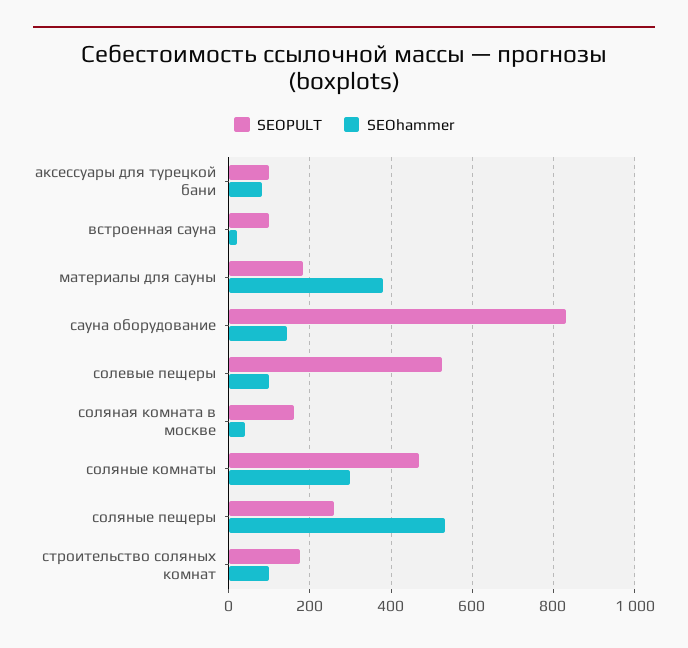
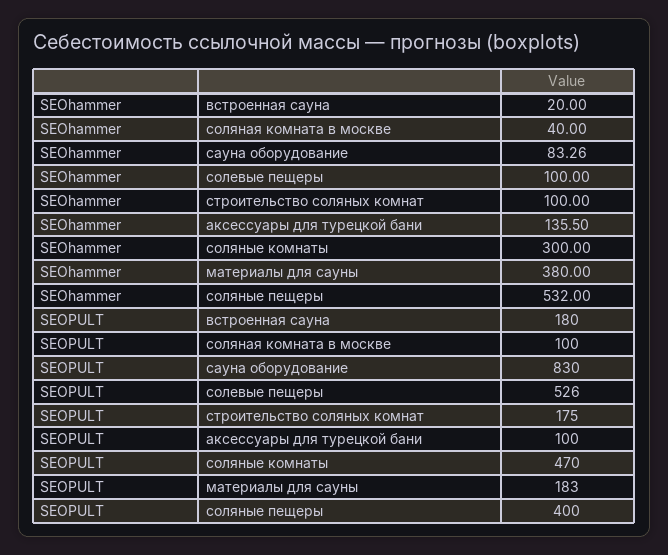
SEOhammer, аксессуары для турецкой бани: 80 -> 135.5
SEOPULT, встроенная сауна: 100 -> 180
SEOhammer, сауна оборудование: 140 -> 83.26
SEOPULT, соляная комната в москве: 160 -> 100
SEOPULT, соляные пещеры: 260 -> 400

